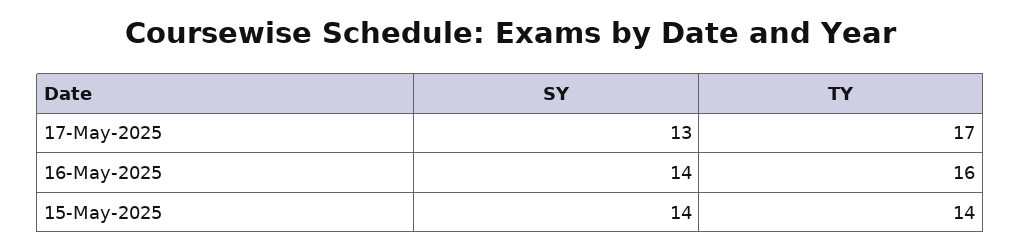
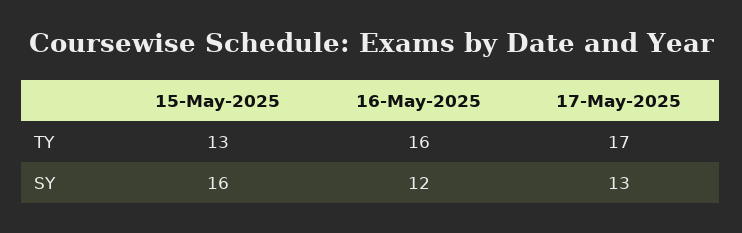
SY, 16-May-2025: 14 -> 12
SY, 15-May-2025: 14 -> 16
TY, 15-May-2025: 14 -> 13

